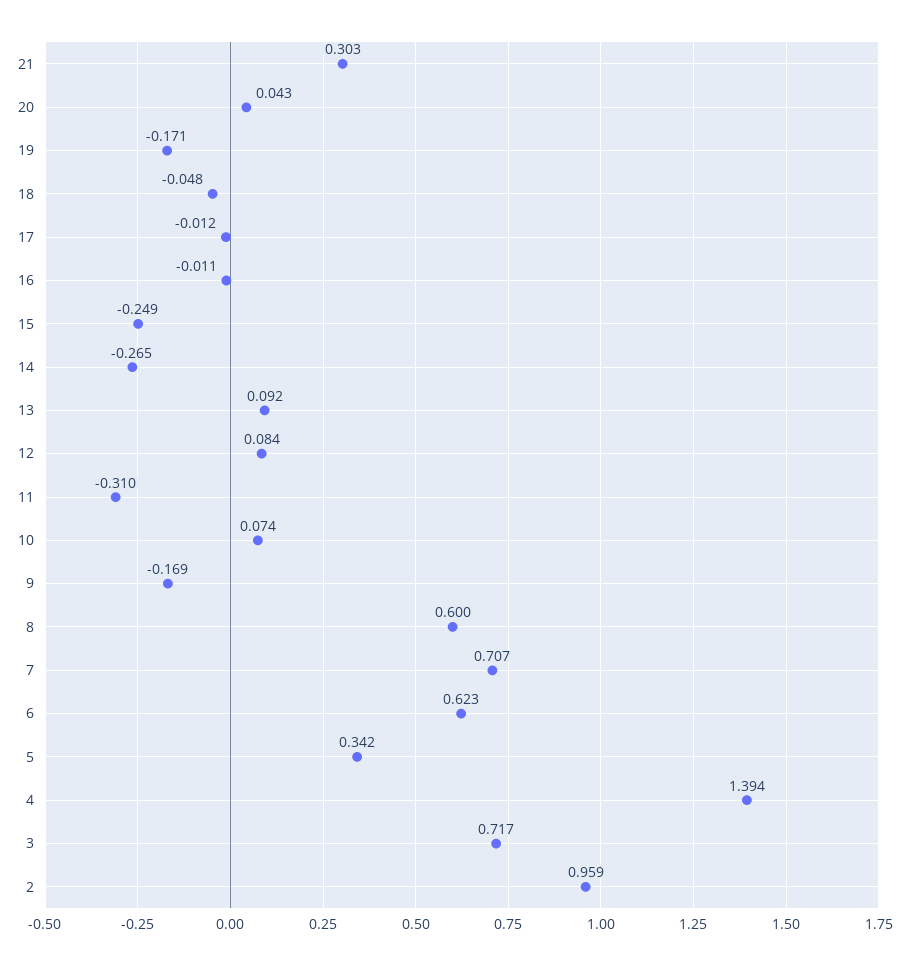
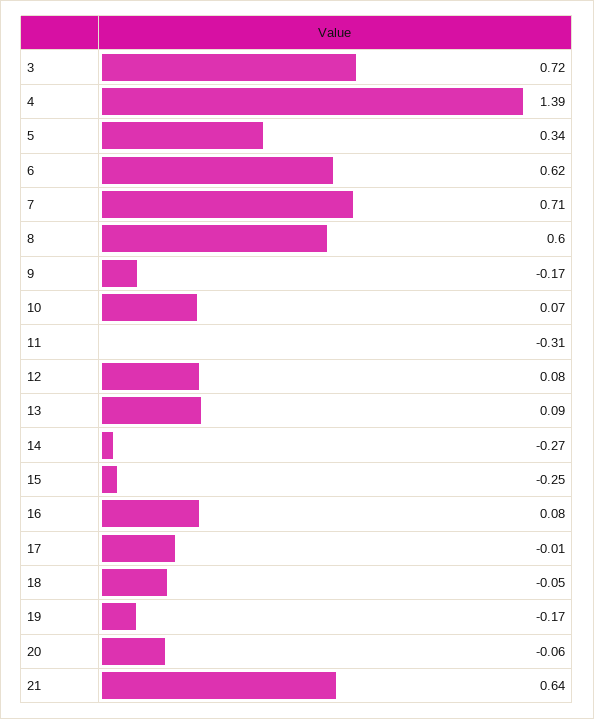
21: 0.303 -> 0.64
20: 0.043 -> -0.06
16: -0.011 -> 0.08
2: 0.959 -> none

